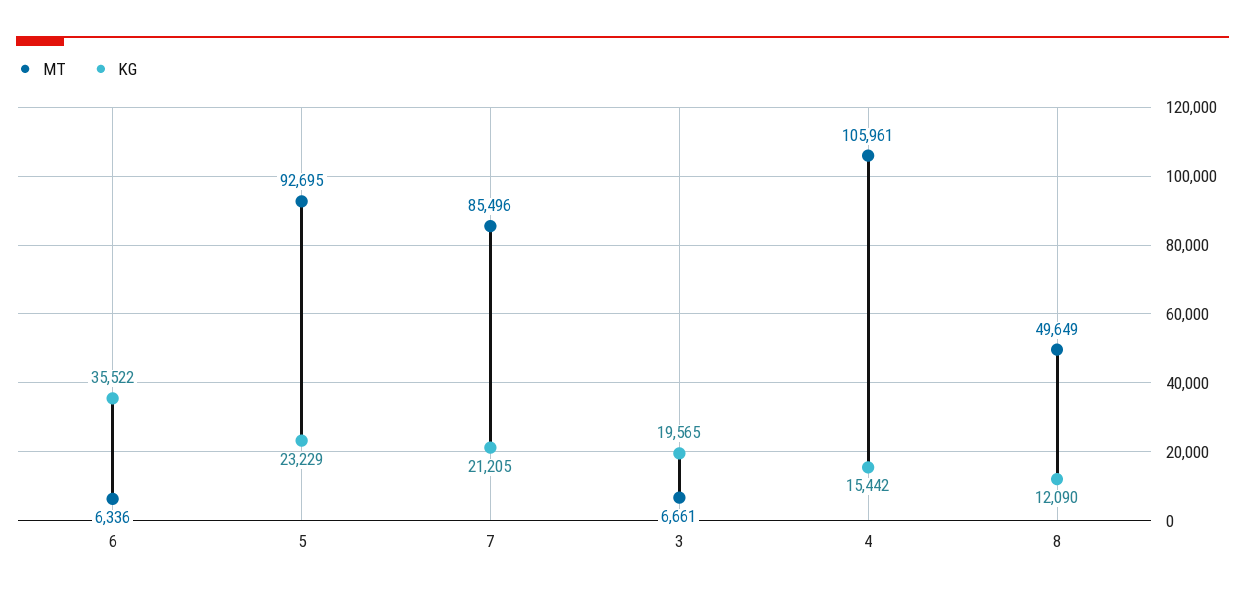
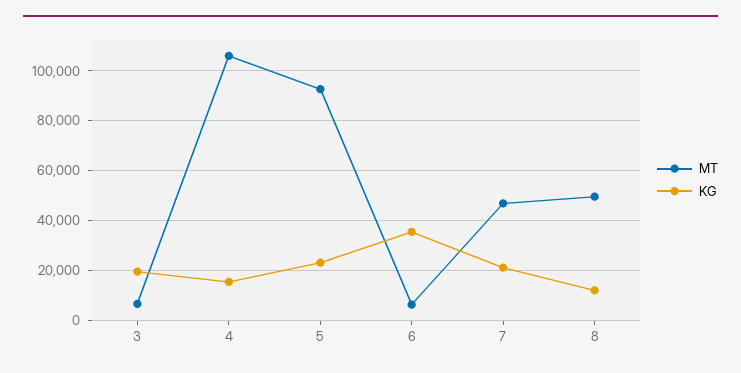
MT, 7: 85496 -> 47500

